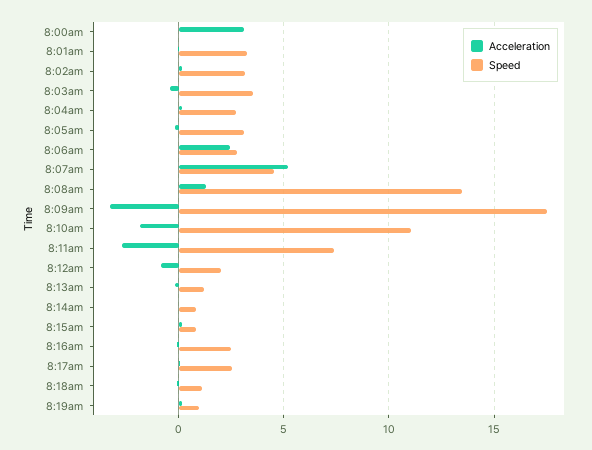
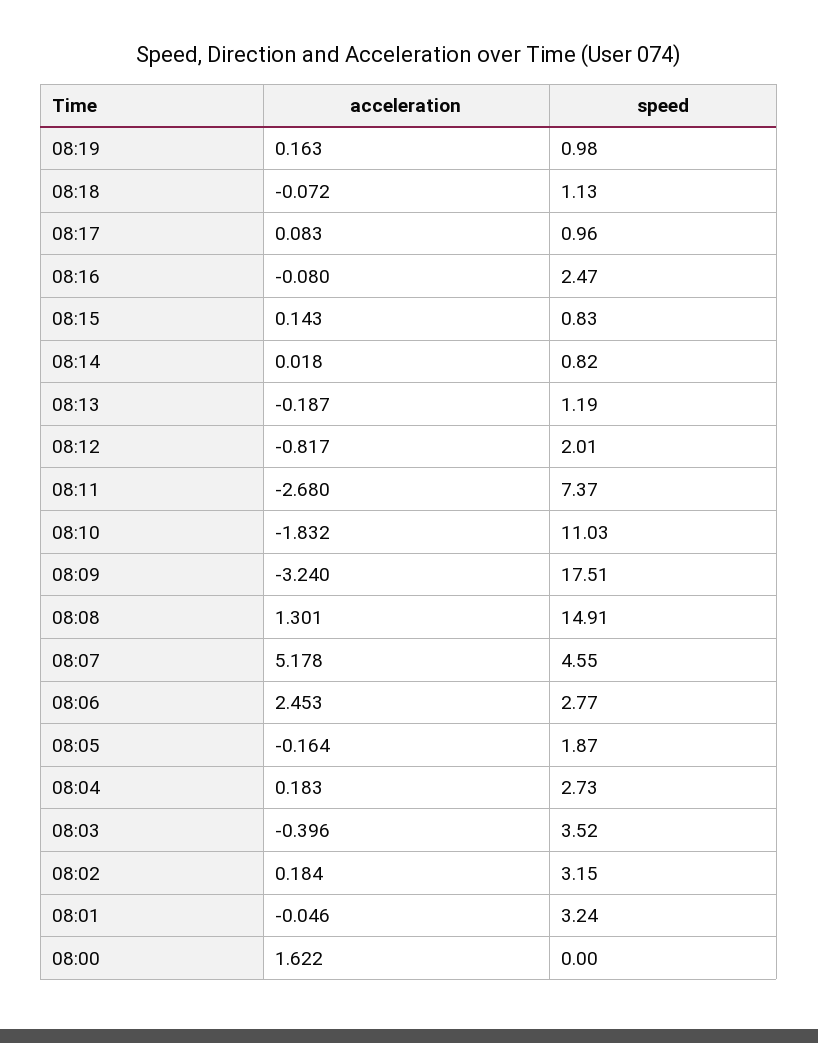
Acceleration, 8:00am: 3 -> 1.622
Speed, 8:05am: 3 -> 1.87
Speed, 8:08am: 13.5 -> 14.91
Speed, 8:17am: 2.5 -> 0.96

